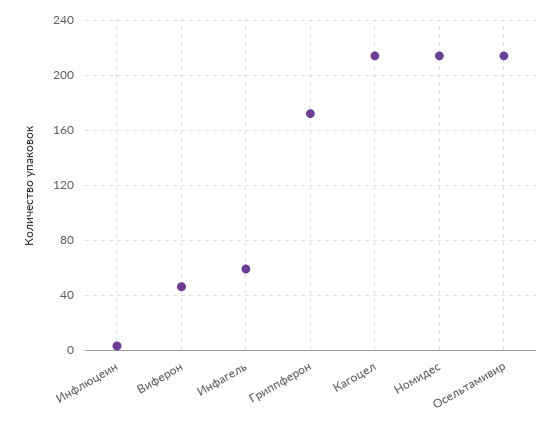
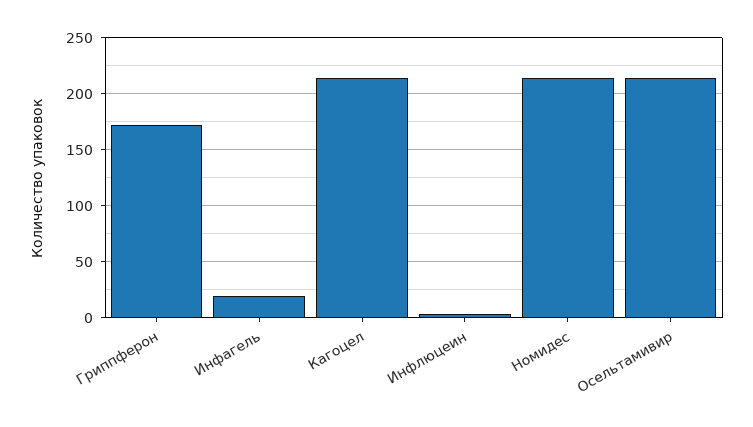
Виферон: 45 -> none
Инфагель: 60 -> 20

